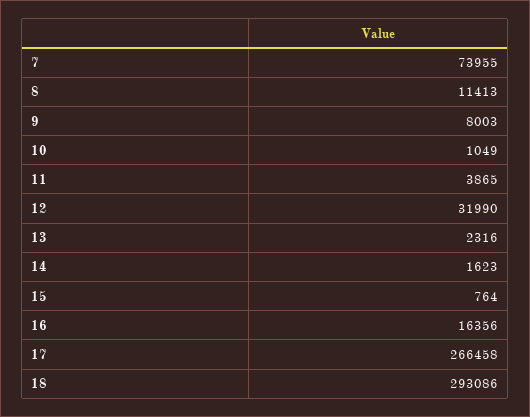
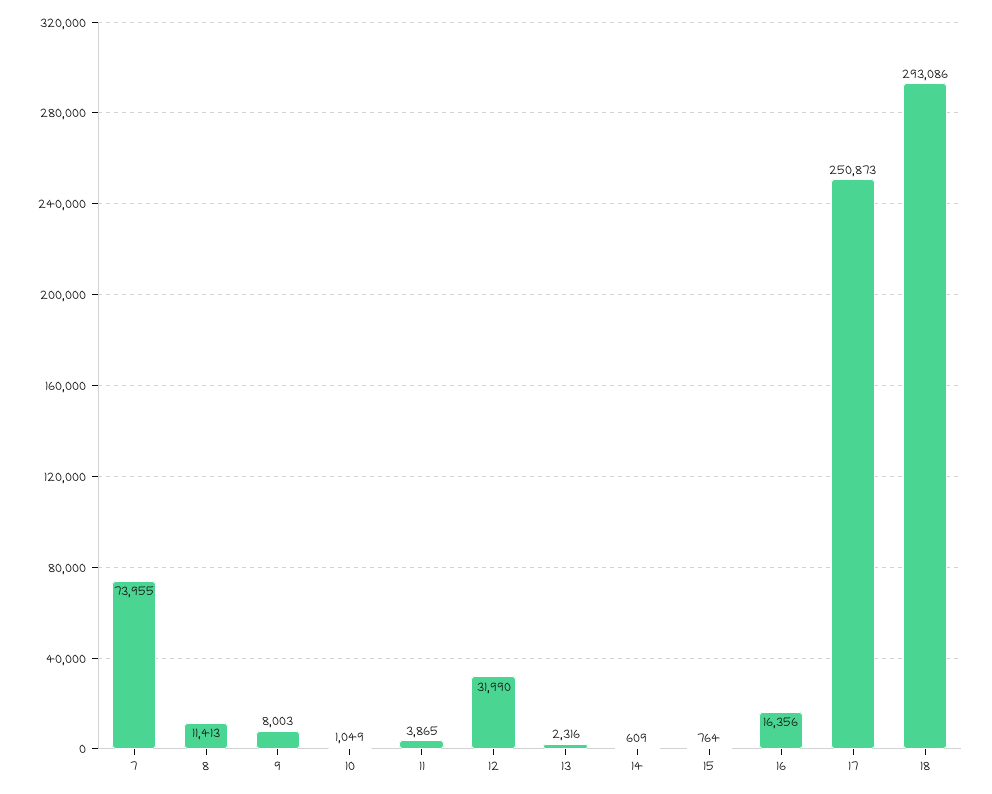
14: 1623 -> 609
17: 266458 -> 250873

